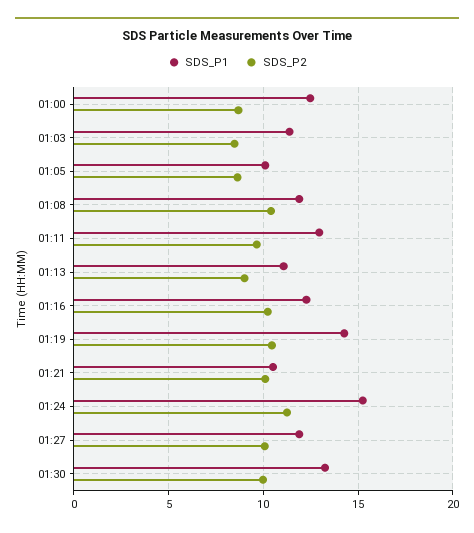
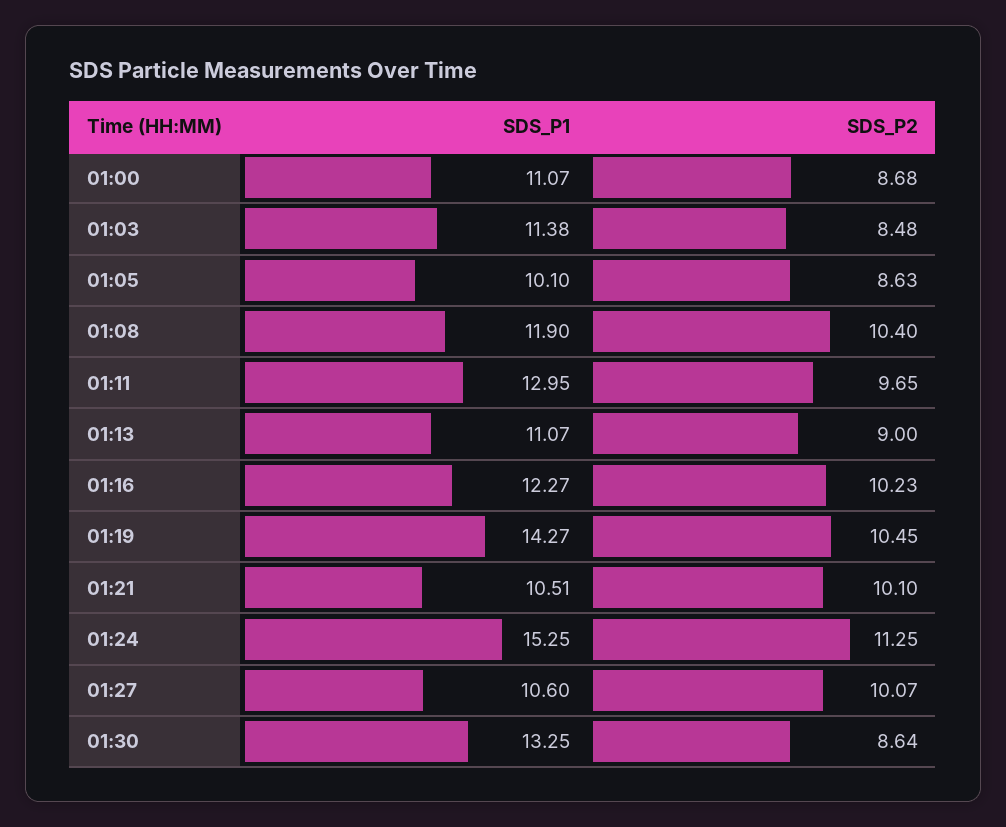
SDS_P1, 01:00: 12.5 -> 11.07
SDS_P1, 01:27: 12 -> 10.6
SDS_P2, 01:30: 10 -> 8.64

